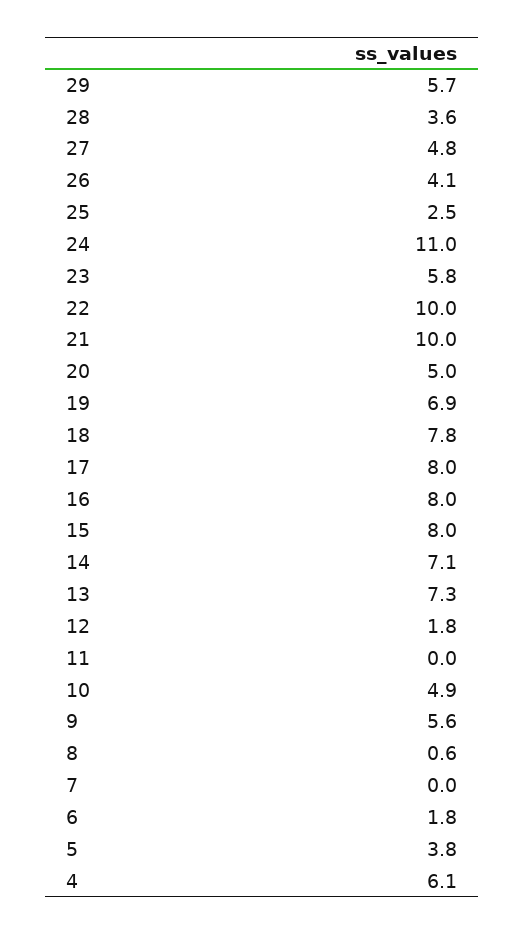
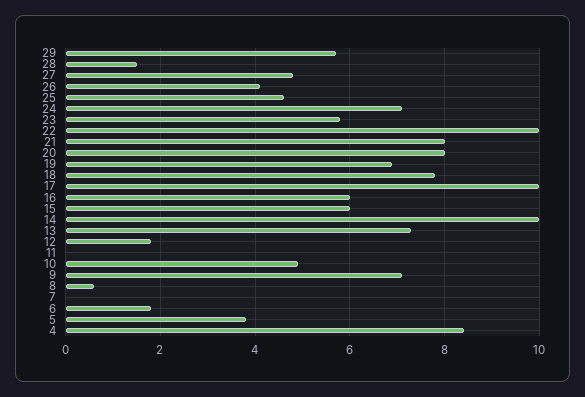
28: 3.6 -> 1.5
25: 2.5 -> 4.5
24: 11 -> 7
21: 10 -> 8
20: 5 -> 8
17: 8 -> 10
16: 8 -> 6
15: 8 -> 6
14: 7.1 -> 10
9: 5.6 -> 7
4: 6.1 -> 8.5

